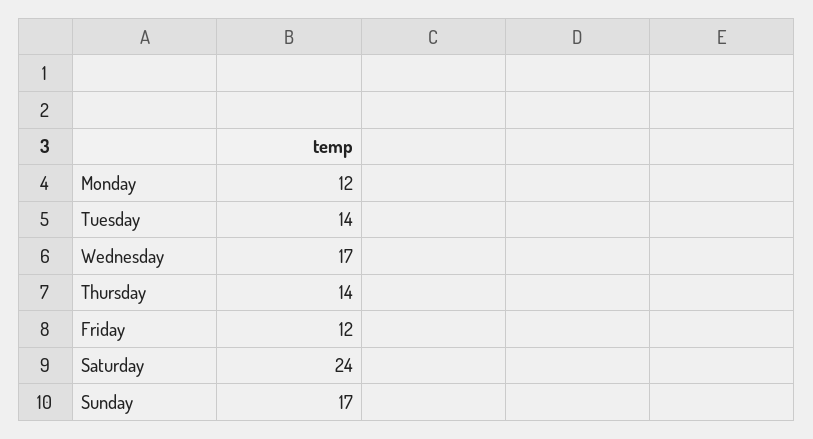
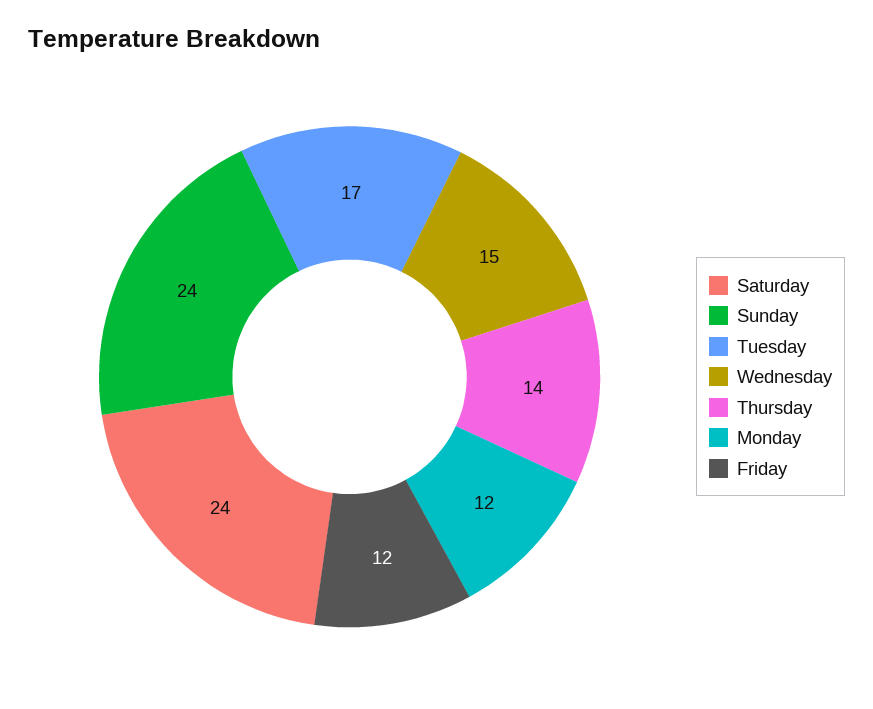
Tuesday: 14 -> 17
Wednesday: 17 -> 15
Sunday: 17 -> 24

